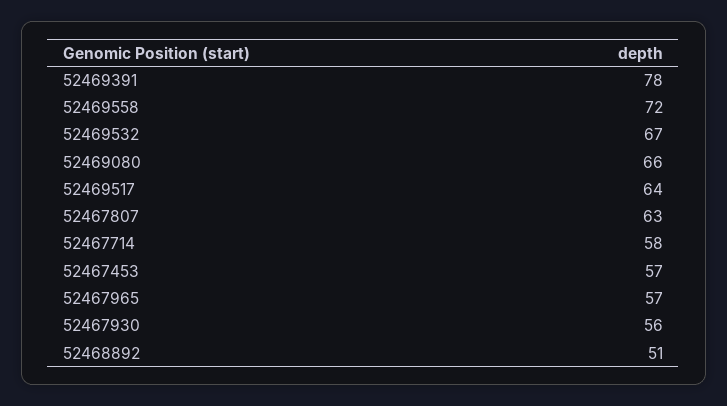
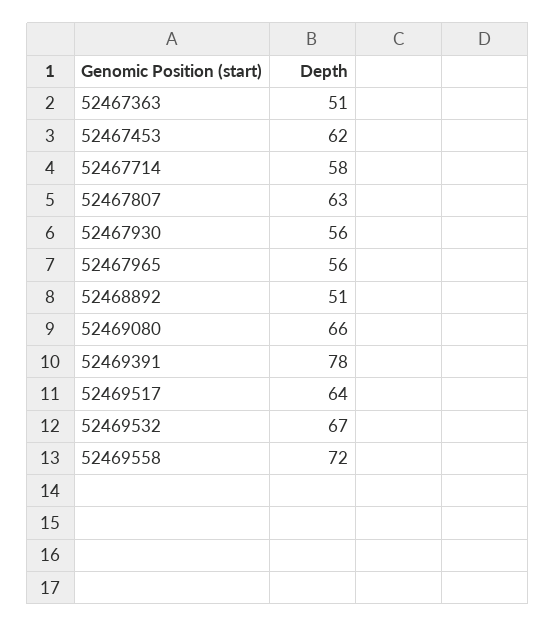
52467453: 57 -> 62
52467965: 57 -> 56
52467363: none -> 51

